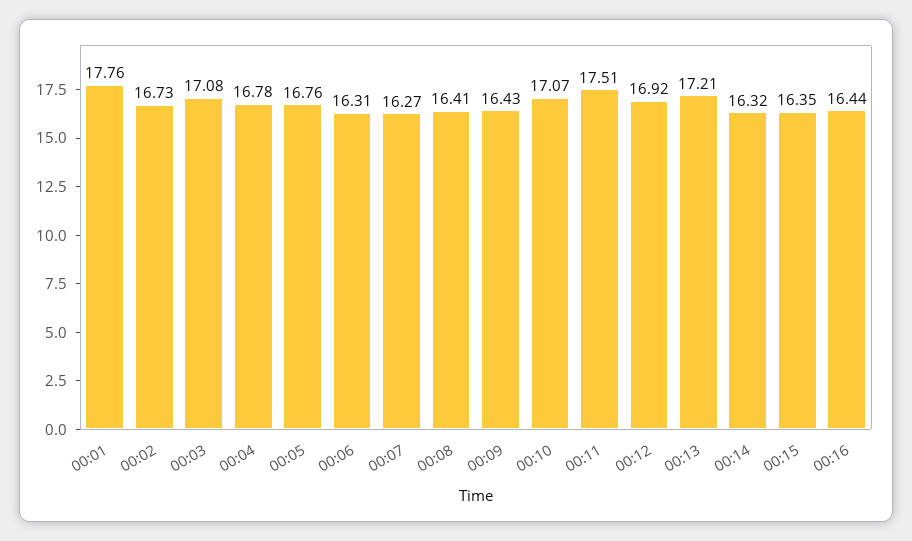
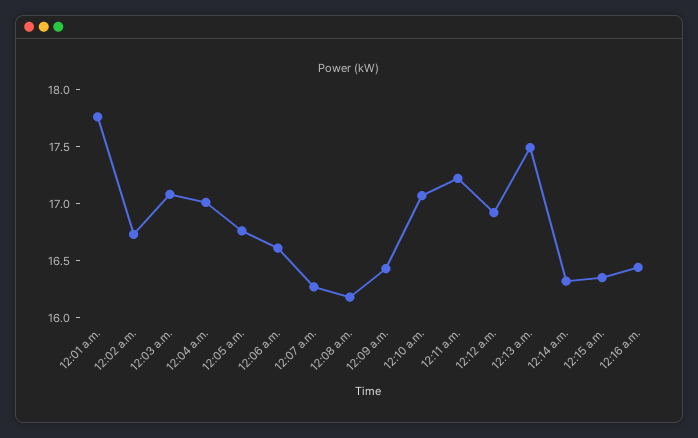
00:04: 16.78 -> 17
00:06: 16.31 -> 16.6
00:08: 16.41 -> 16.2
00:11: 17.51 -> 17.2
00:13: 17.21 -> 17.5

